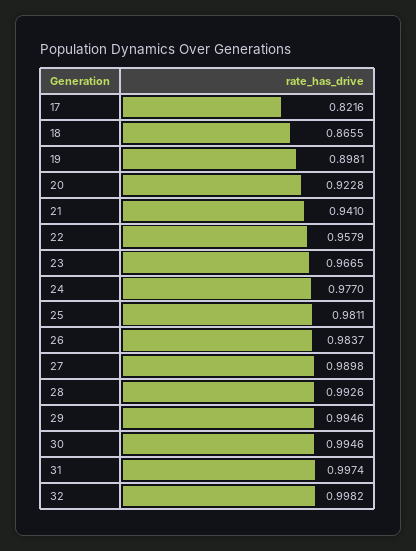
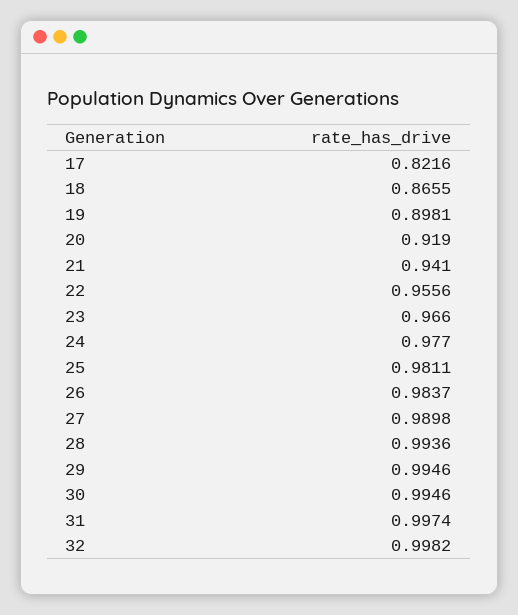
20: 0.9228 -> 0.919
22: 0.9579 -> 0.9556
23: 0.9665 -> 0.966
28: 0.9926 -> 0.9936

